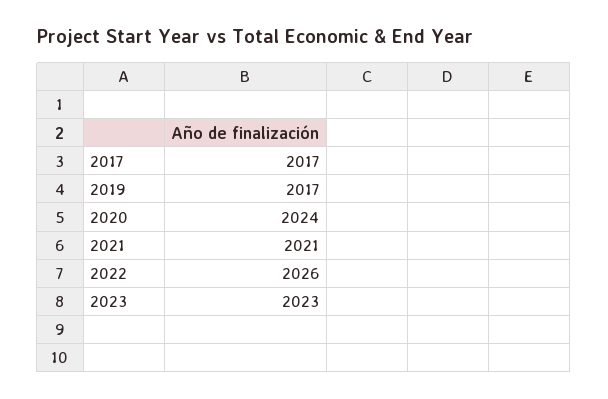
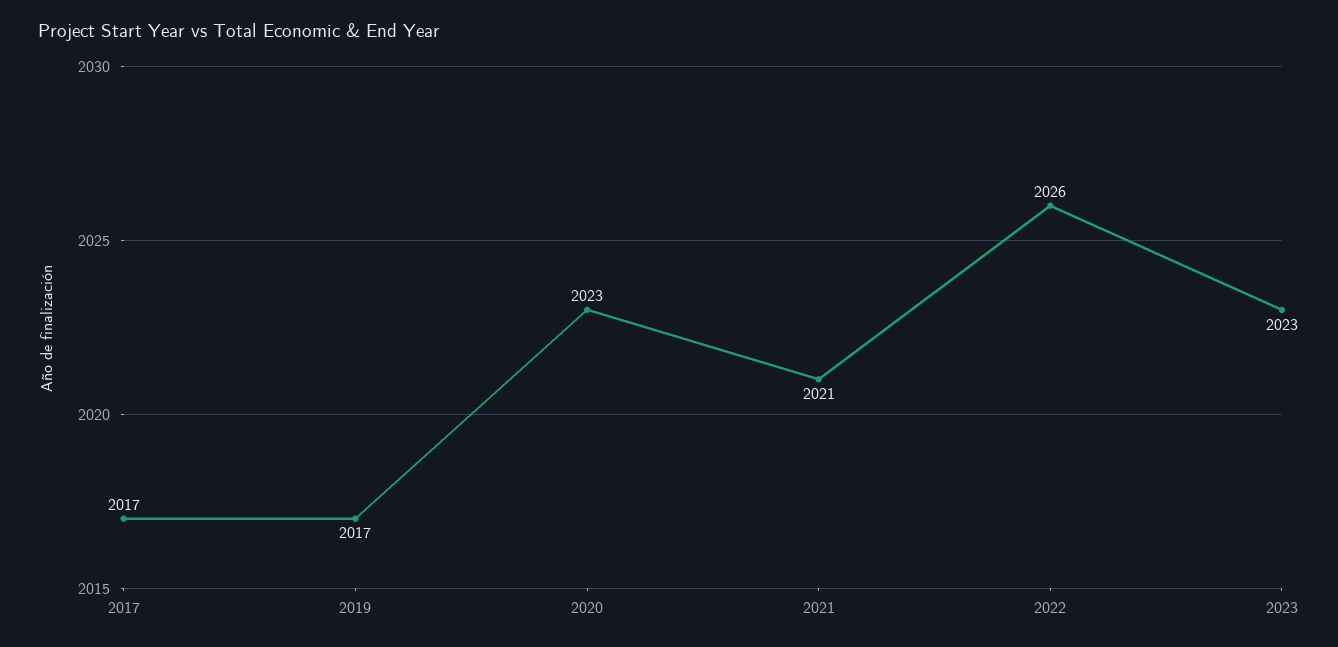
2020: 2024 -> 2023

